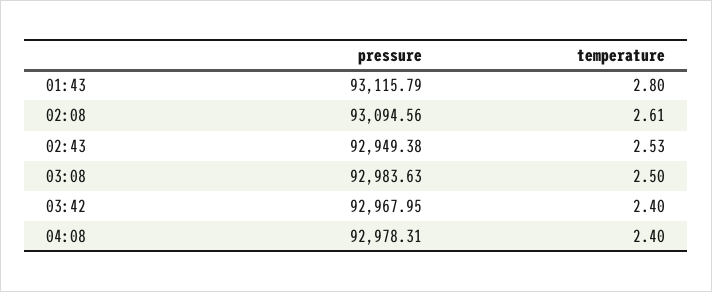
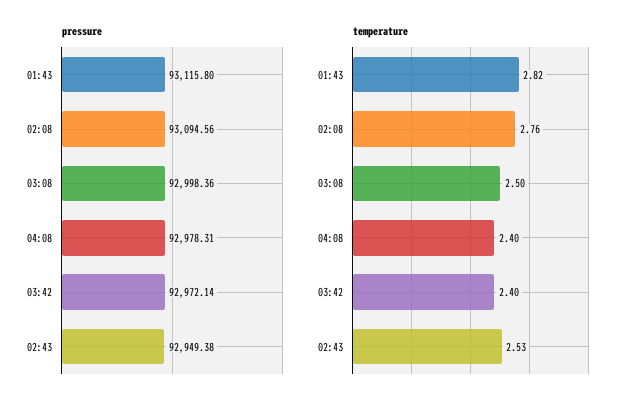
pressure, 01:43: 93115.79 -> 93115.8
temperature, 01:43: 2.8 -> 2.82
temperature, 02:08: 2.61 -> 2.76
pressure, 03:08: 92983.63 -> 92998.36
pressure, 03:42: 92967.95 -> 92972.14

